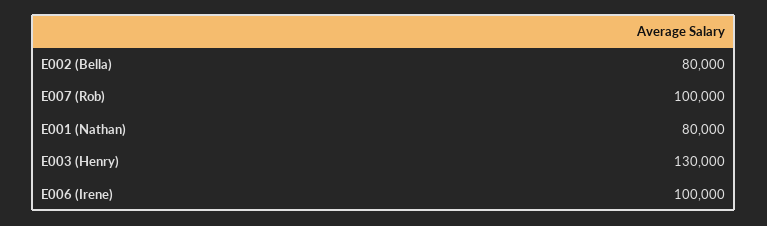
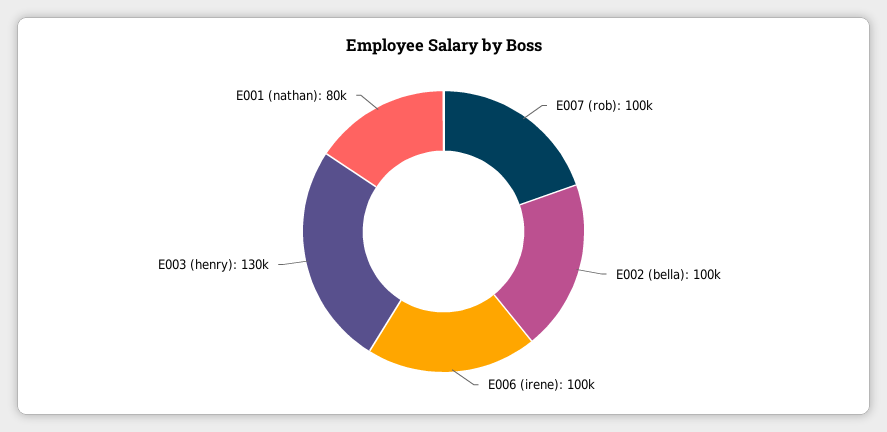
E002 (Bella): 80000 -> 100000

